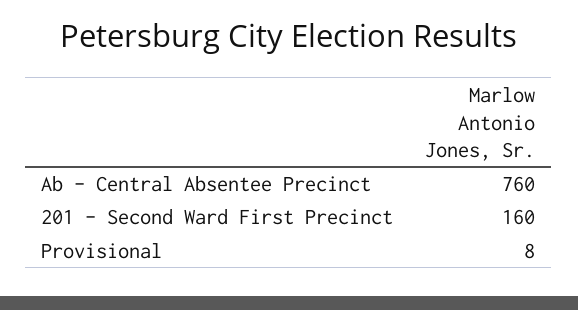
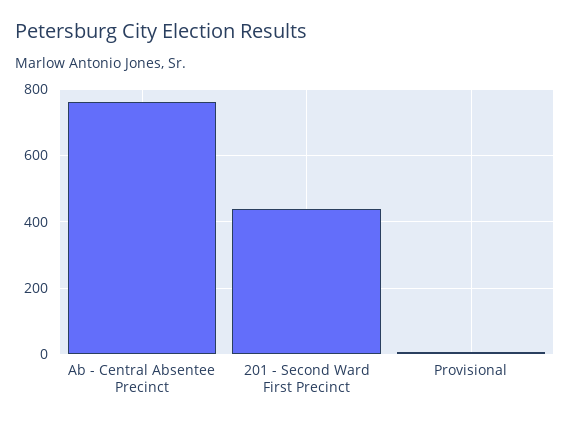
201 - Second Ward First Precinct: 160 -> 440

